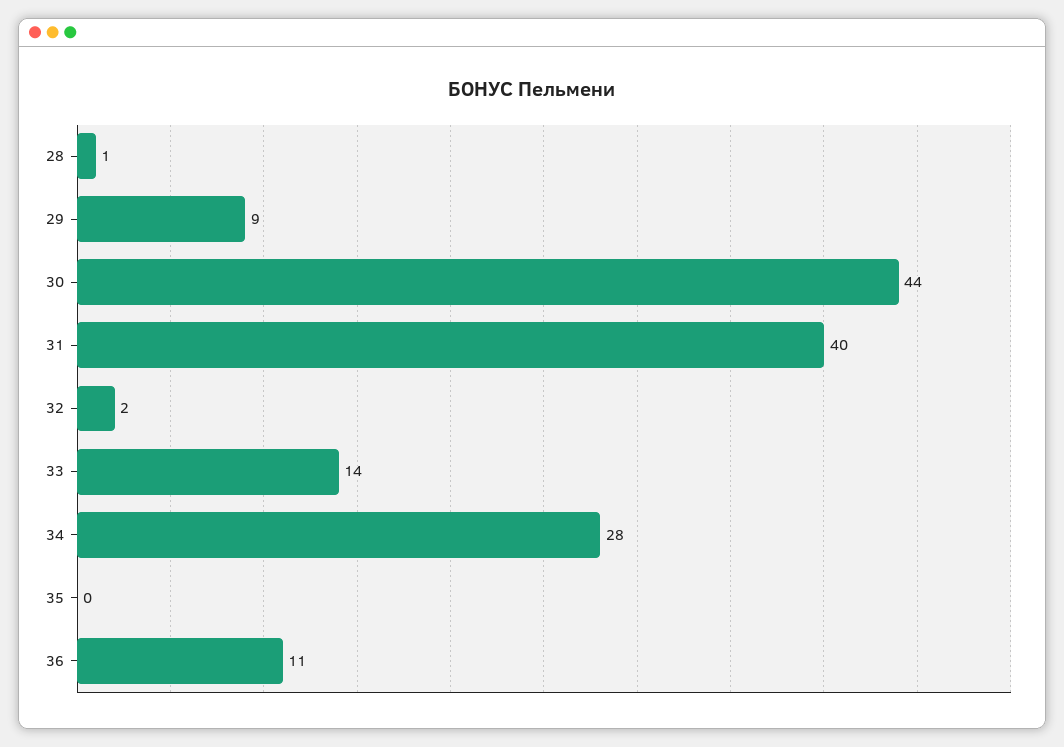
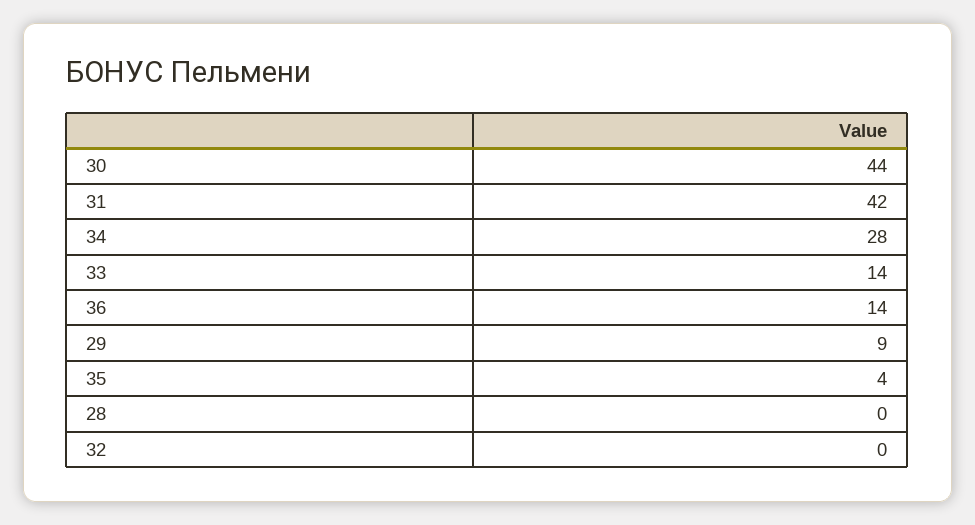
28: 1 -> 0
31: 40 -> 42
32: 2 -> 0
35: 0 -> 4
36: 11 -> 14

